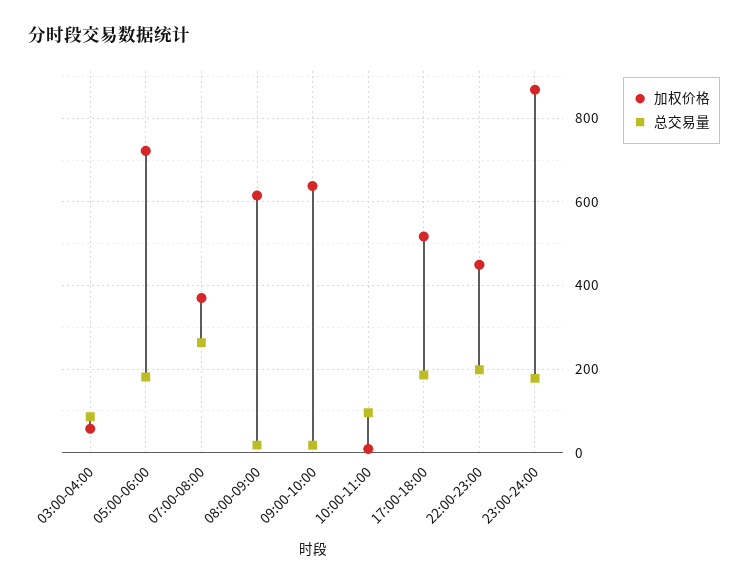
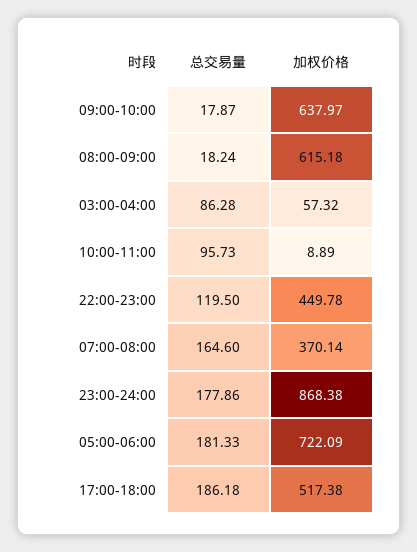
总交易量, 07:00-08:00: 260 -> 164.6
总交易量, 22:00-23:00: 200 -> 119.5

